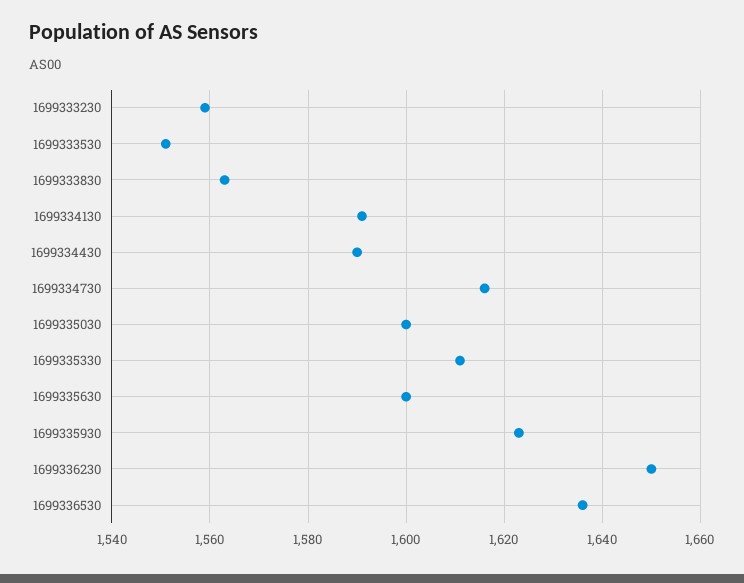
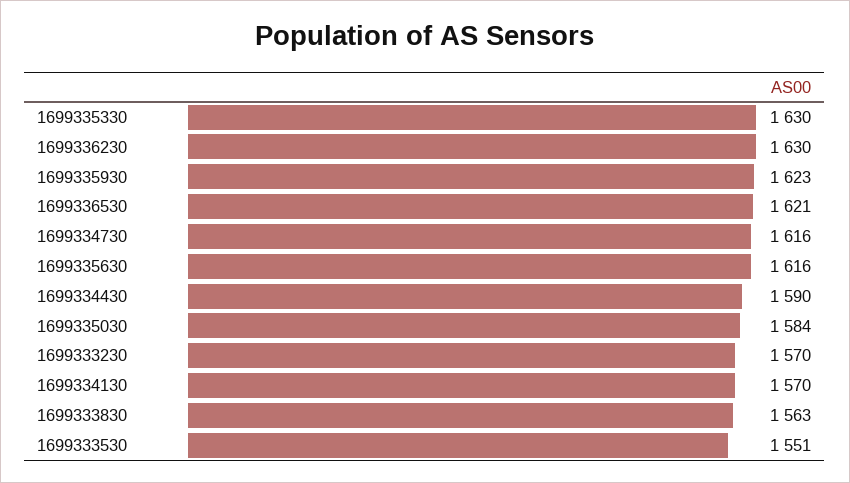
1699333230: 1560 -> 1570
1699334130: 1590 -> 1570
1699335030: 1600 -> 1584
1699335330: 1610 -> 1630
1699335630: 1600 -> 1616
1699336230: 1650 -> 1630
1699336530: 1635 -> 1621

